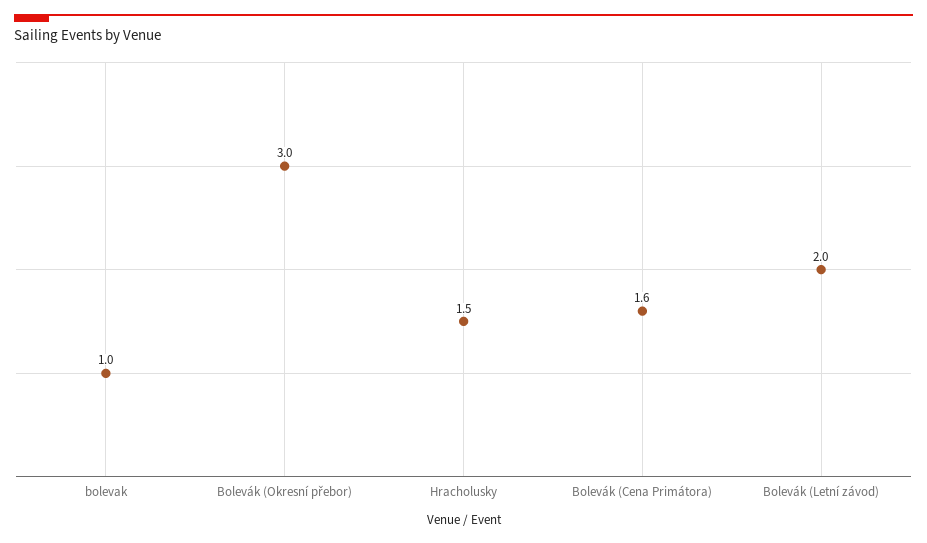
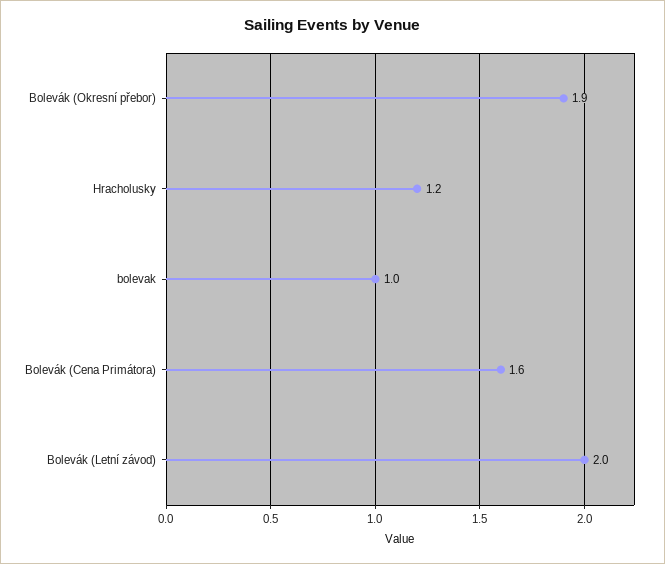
Bolevák (Okresní přebor): 3 -> 1.9
Hracholusky: 1.5 -> 1.2

